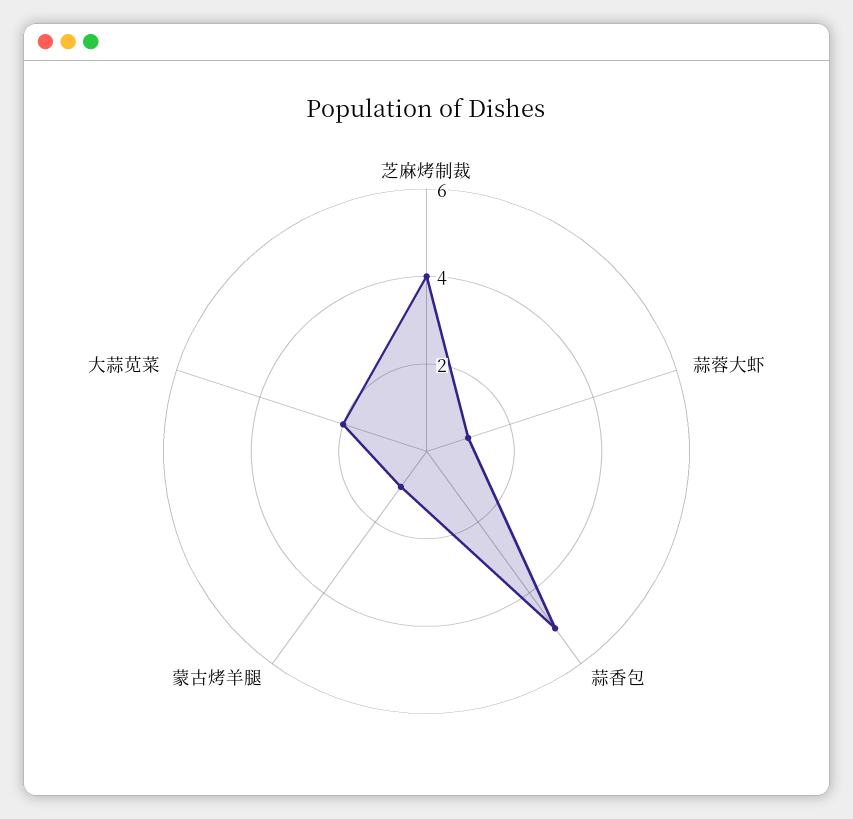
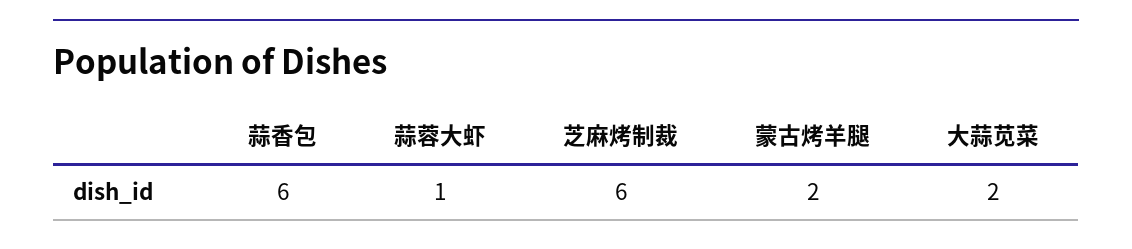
芝麻烤制裁: 4 -> 6
蒜香包: 5 -> 6
蒙古烤羊腿: 1 -> 2

